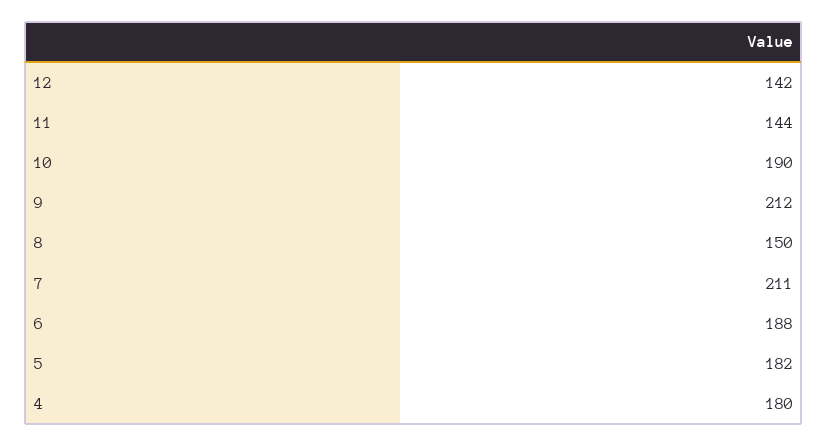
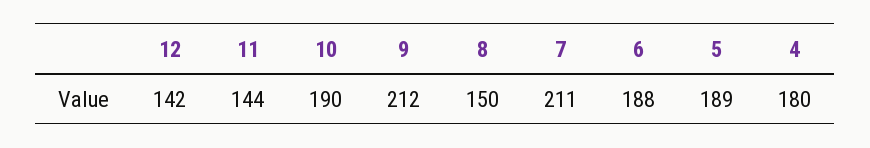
5: 182 -> 189

